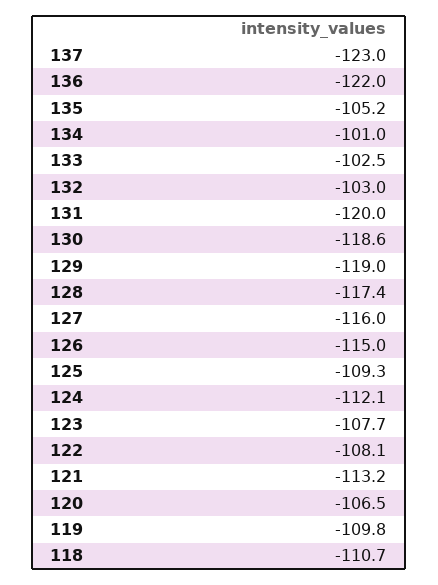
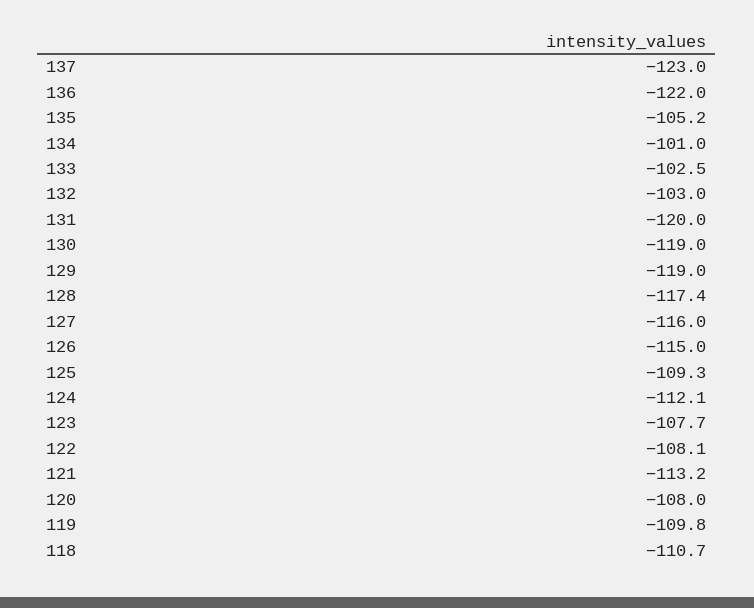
130: -118.6 -> -119
120: -106.5 -> -108

